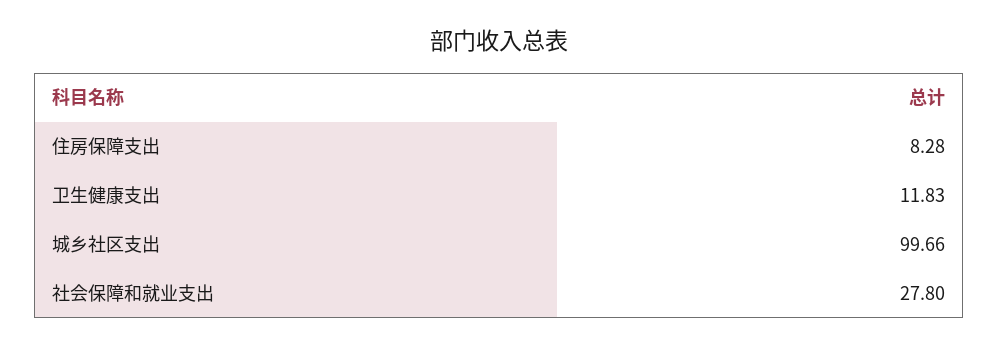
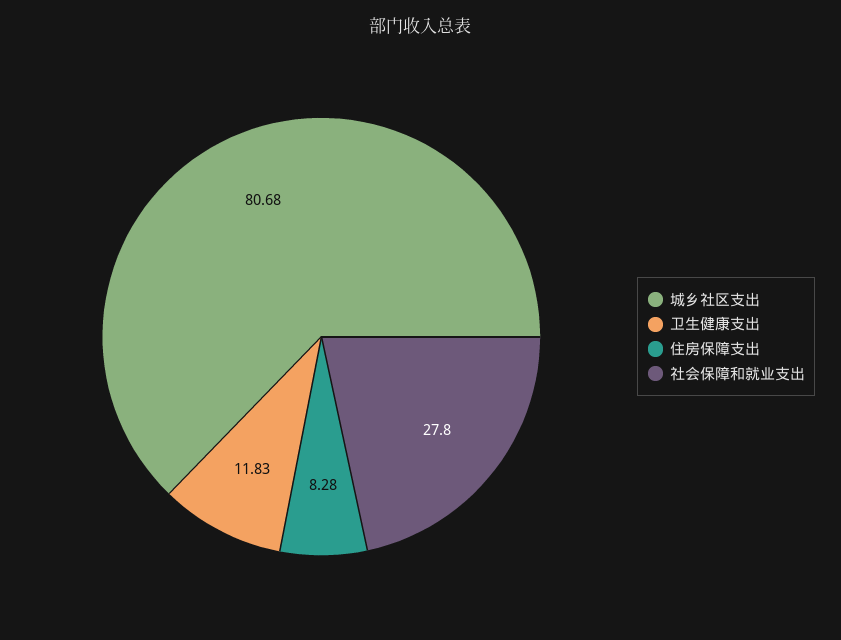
城乡社区支出: 99.66 -> 80.68

